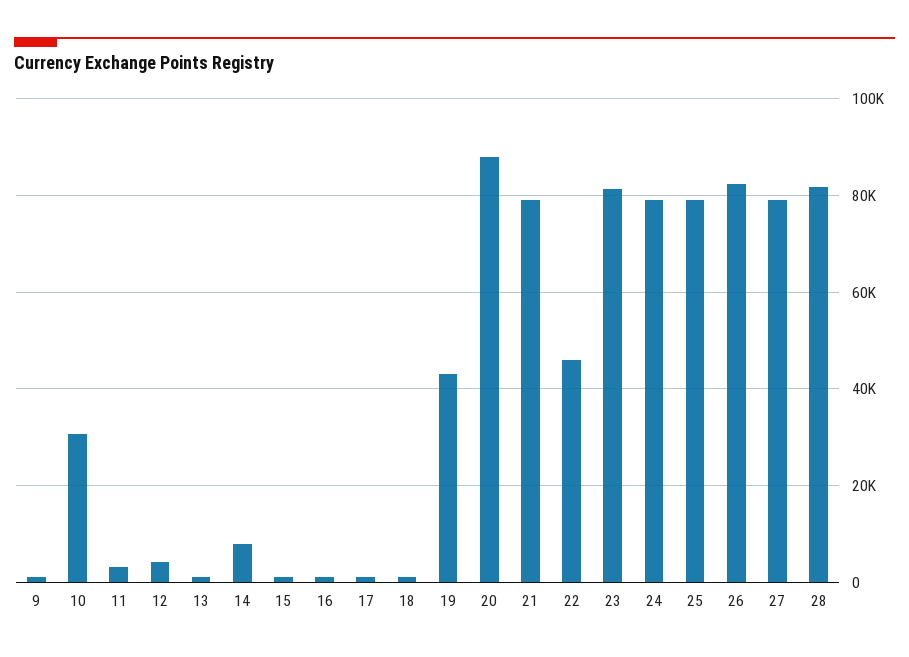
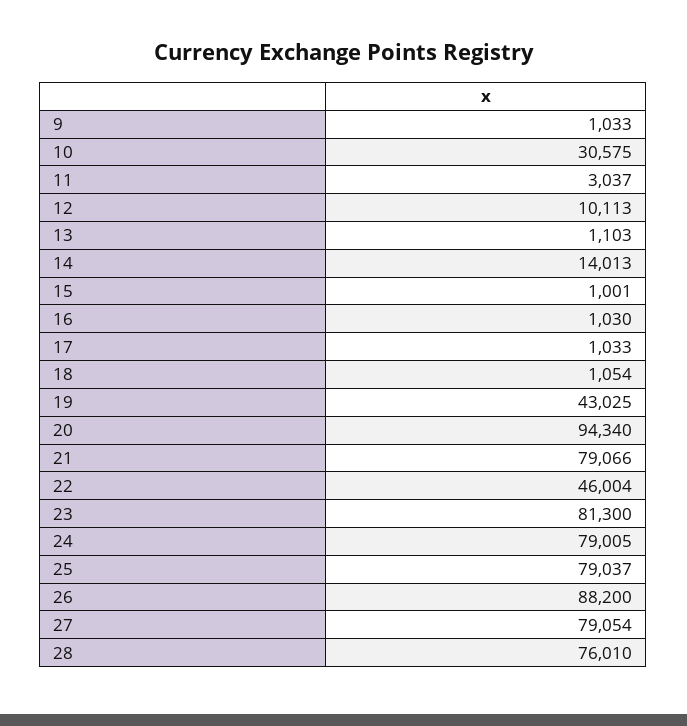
12: 4000 -> 10113
14: 8000 -> 14013
20: 88000 -> 94340
26: 82000 -> 88200
28: 82000 -> 76010

